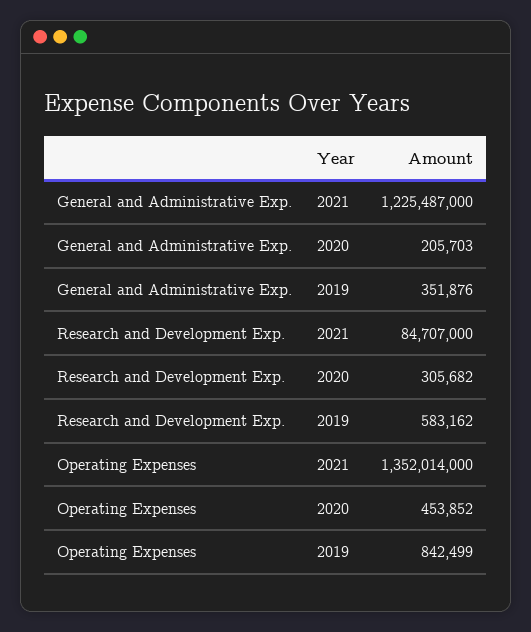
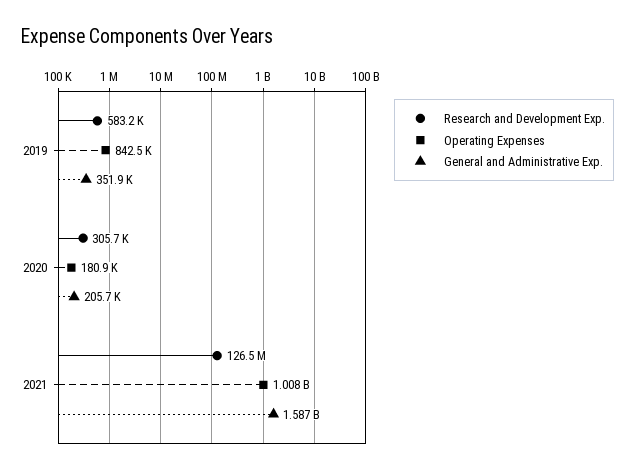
General and Administrative Exp., 2021: 1225487000 -> 1587000000
Research and Development Exp., 2021: 84707000 -> 126500000
Operating Expenses, 2021: 1352014000 -> 1008000000
Operating Expenses, 2020: 453852 -> 180900

